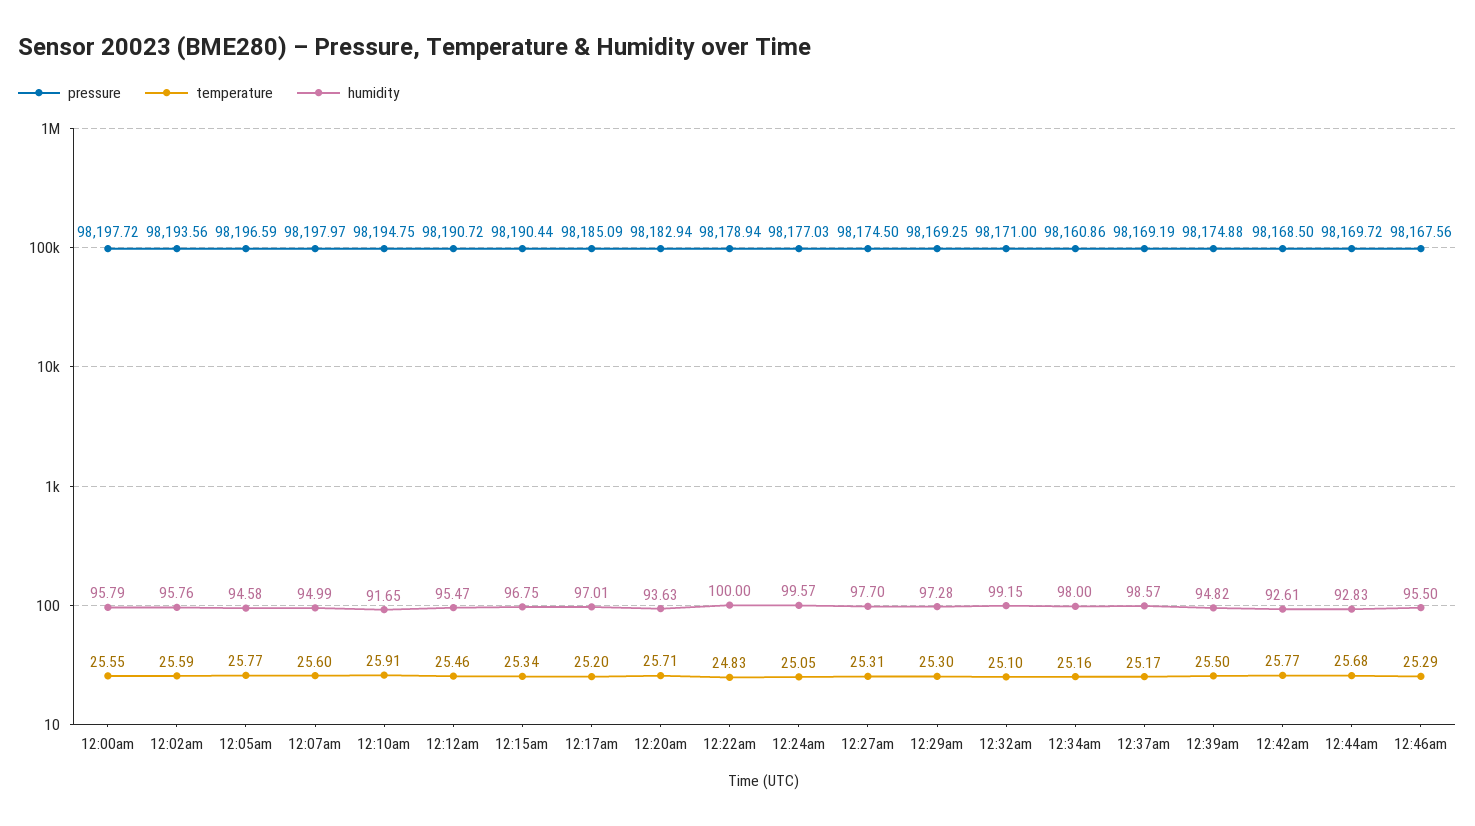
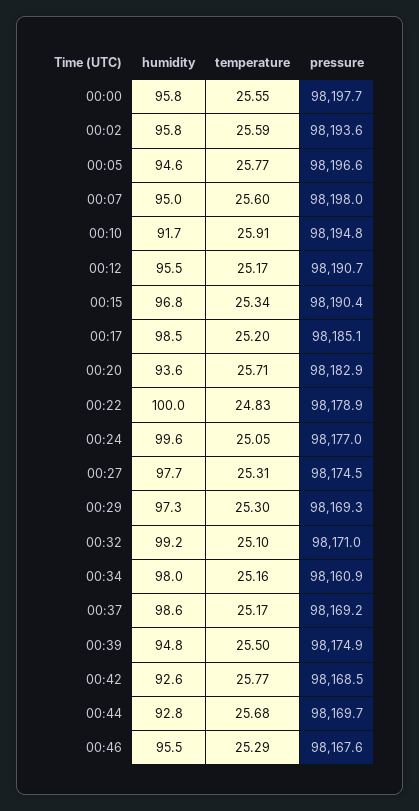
temperature, 12:12am: 25.46 -> 25.17
humidity, 12:17am: 97.01 -> 98.5

